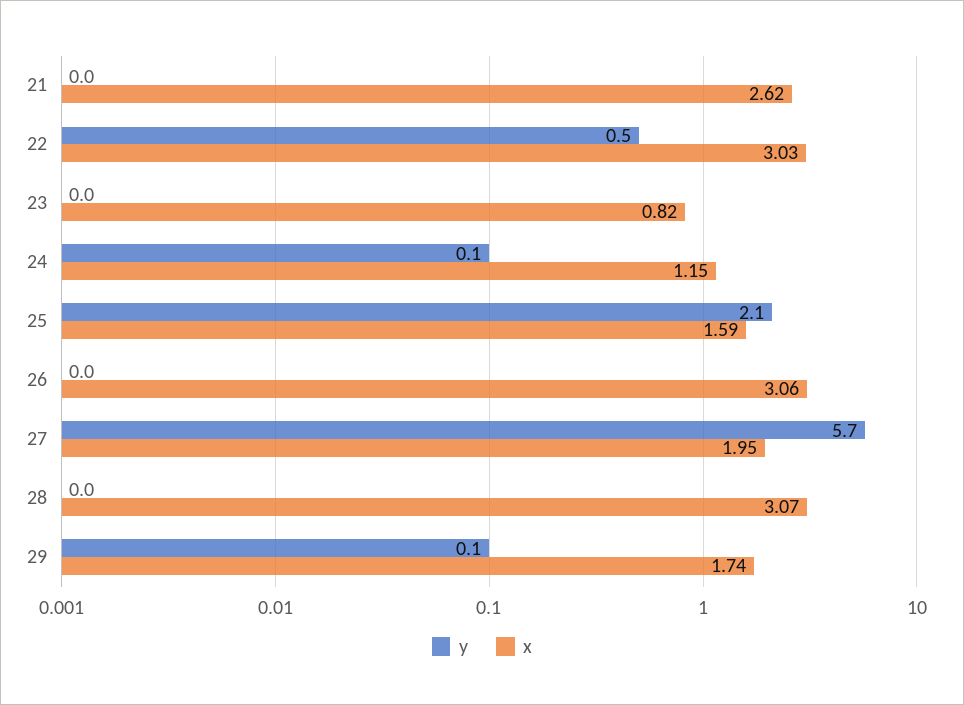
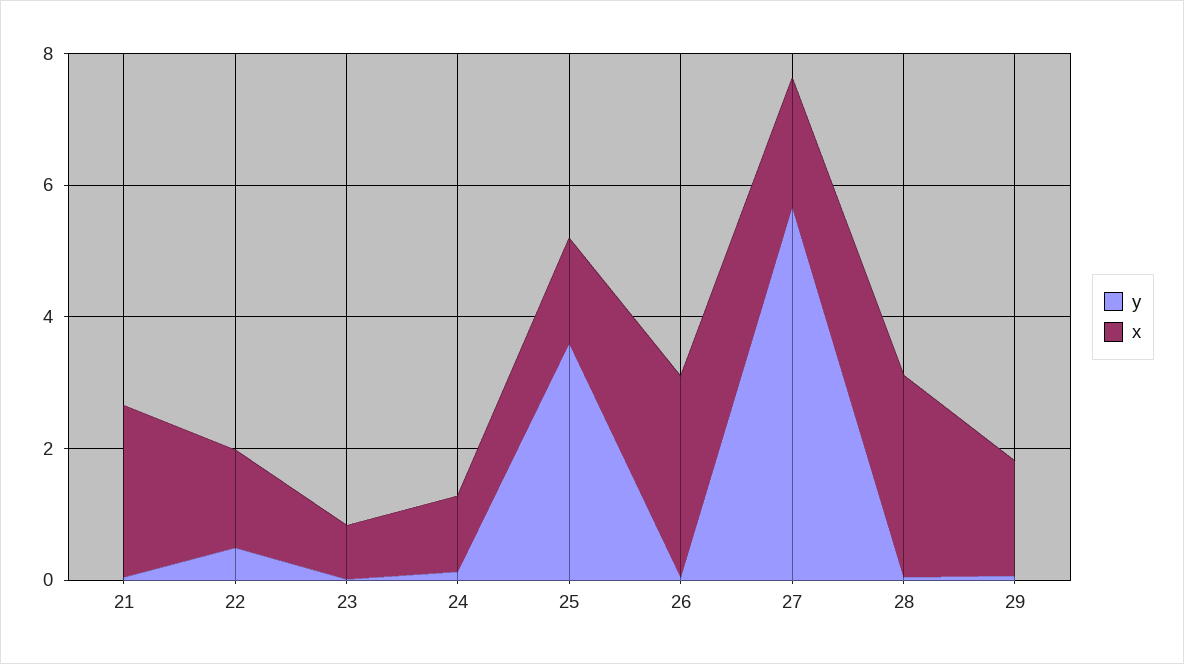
x, 22: 3.03 -> 1.5
y, 25: 2.1 -> 3.5

